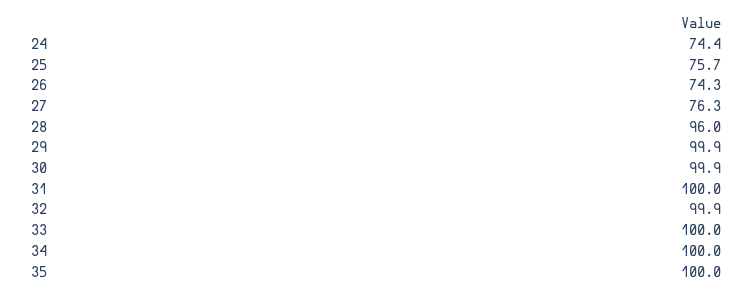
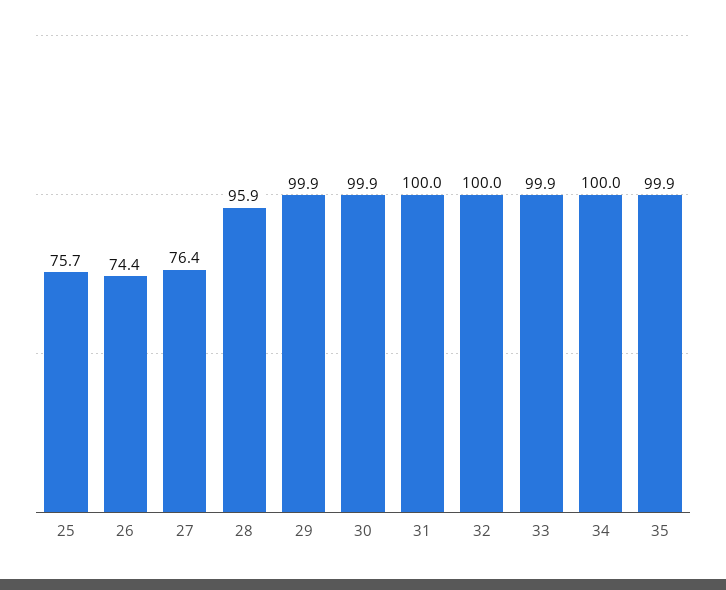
24: 74.4 -> none
26: 74.3 -> 74.4
27: 76.3 -> 76.4
28: 96 -> 95.9
32: 99.9 -> 100
33: 100 -> 99.9
35: 100 -> 99.9

